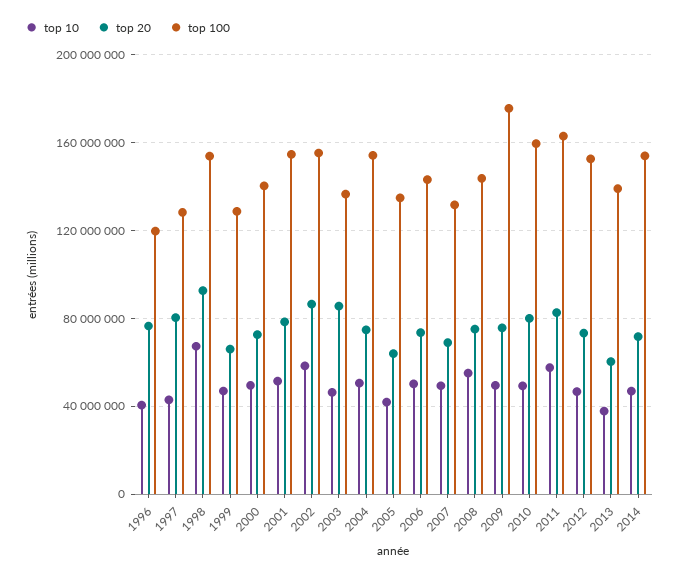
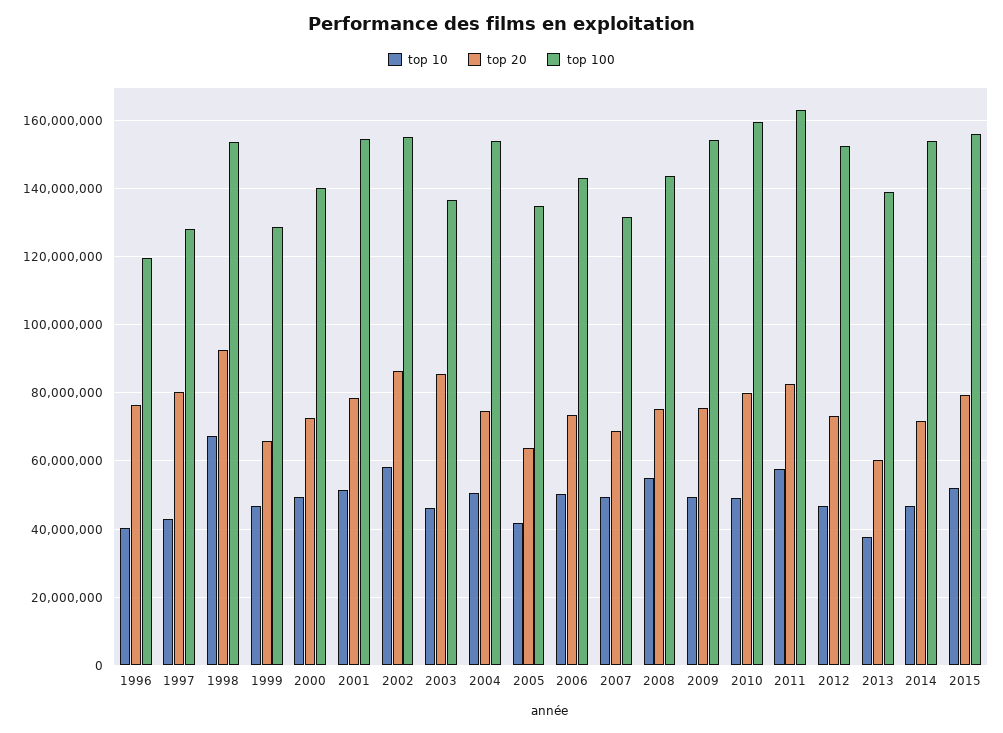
top 100, 2009: 175000000 -> 154000000
top 10, 2015: none -> 52000000
top 20, 2015: none -> 80000000
top 100, 2015: none -> 156000000

